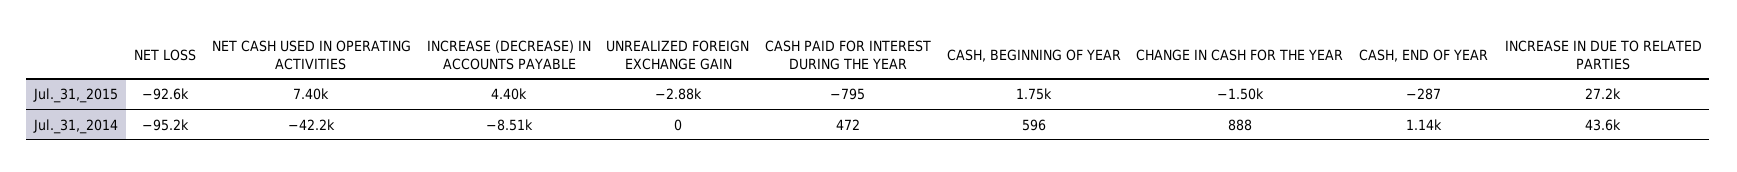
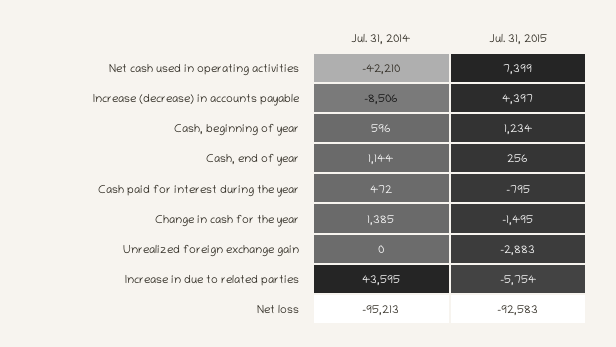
CASH, BEGINNING OF YEAR, Jul._31,_2015: 1750 -> 1234
CASH, END OF YEAR, Jul._31,_2015: -287 -> 256
INCREASE IN DUE TO RELATED PARTIES, Jul._31,_2015: 27200 -> -5754
CHANGE IN CASH FOR THE YEAR, Jul._31,_2014: 888 -> 1385

